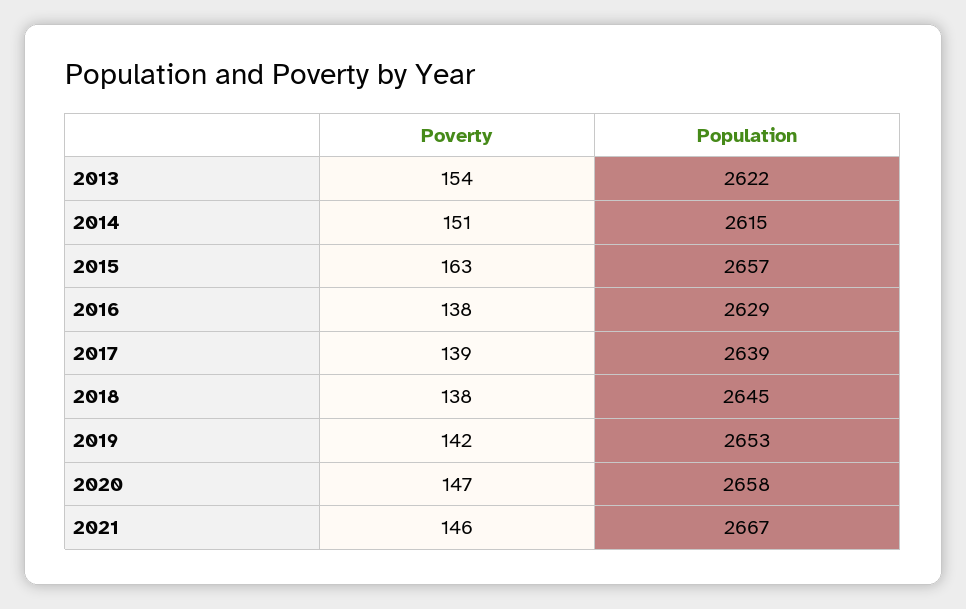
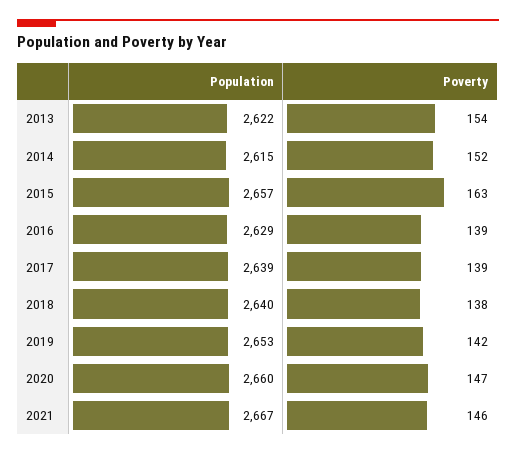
Poverty, 2014: 151 -> 152
Poverty, 2016: 138 -> 139
Population, 2018: 2645 -> 2640
Population, 2020: 2658 -> 2660

